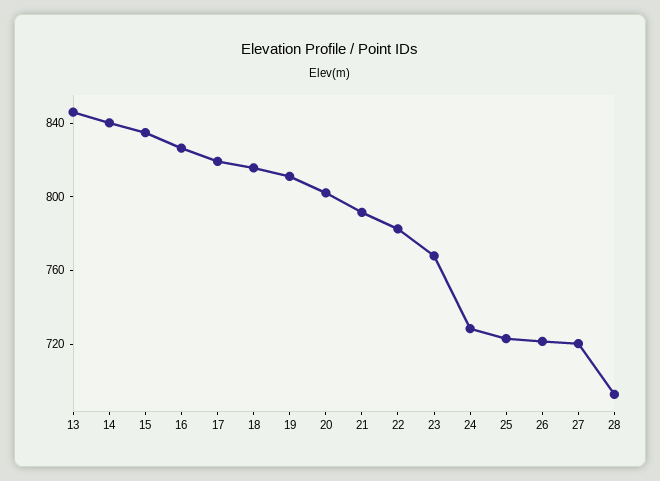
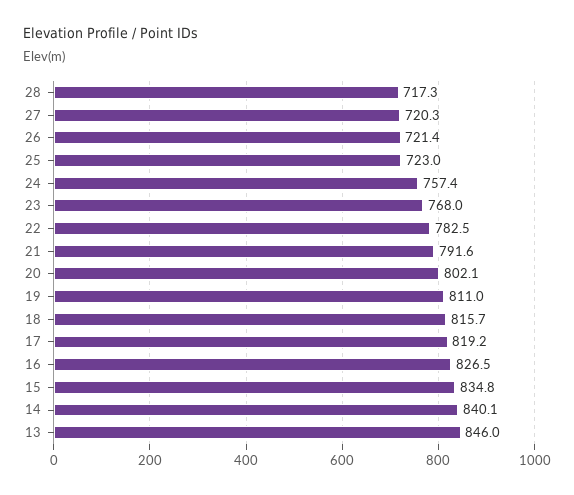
24: 730 -> 757.4
28: 690 -> 717.3

